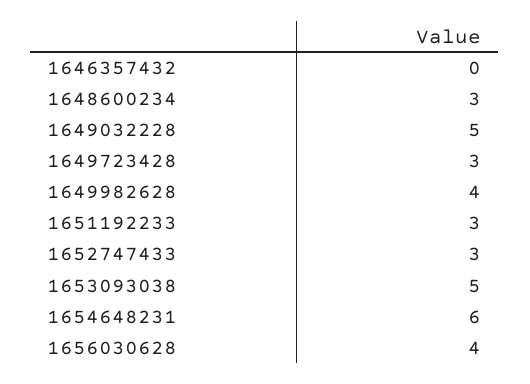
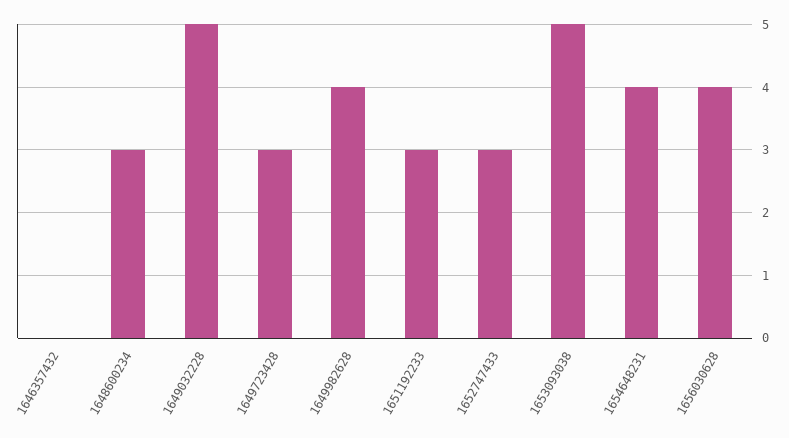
1654648231: 6 -> 4

